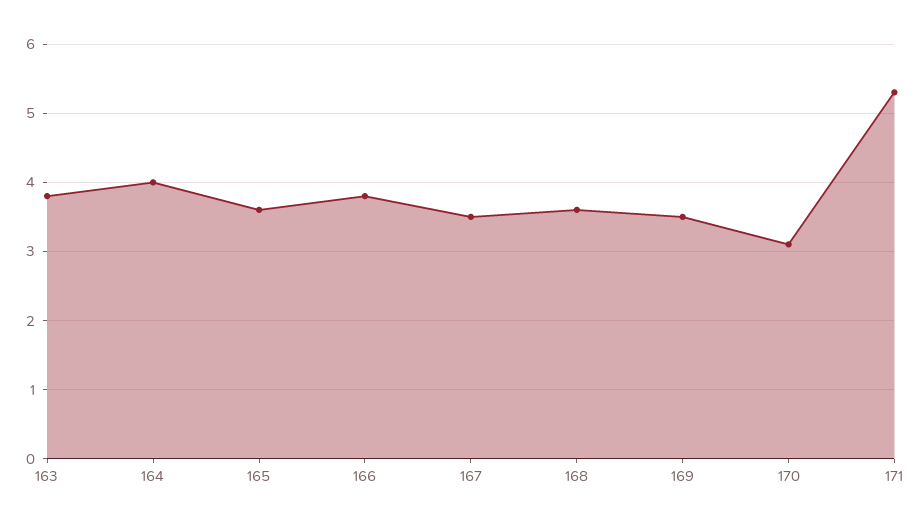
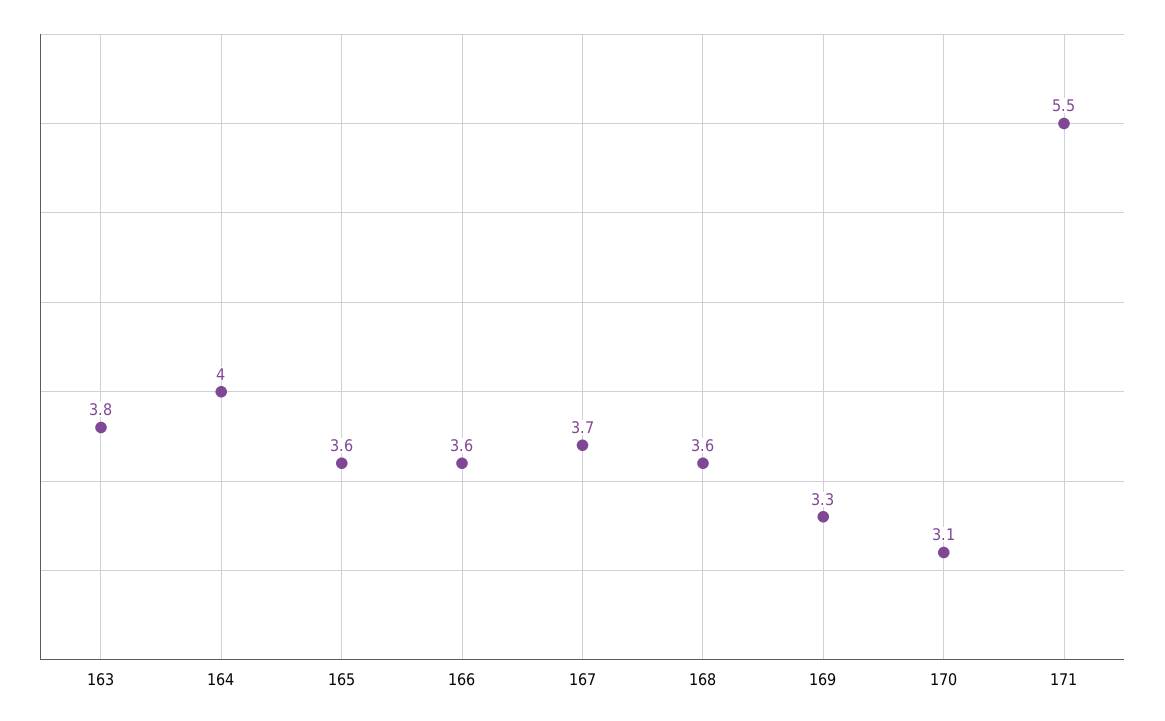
166: 3.8 -> 3.6
167: 3.5 -> 3.7
169: 3.5 -> 3.3
171: 5.3 -> 5.5

